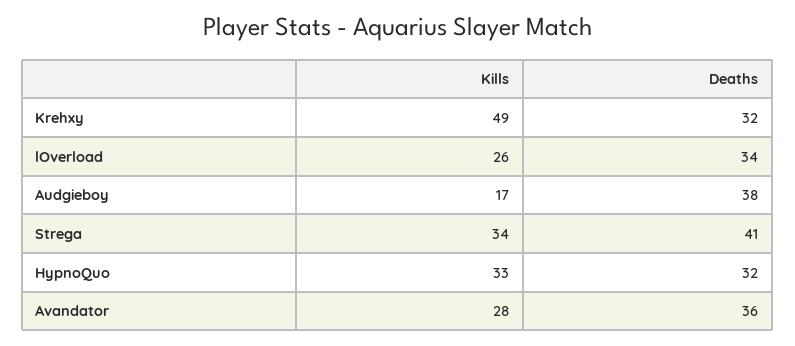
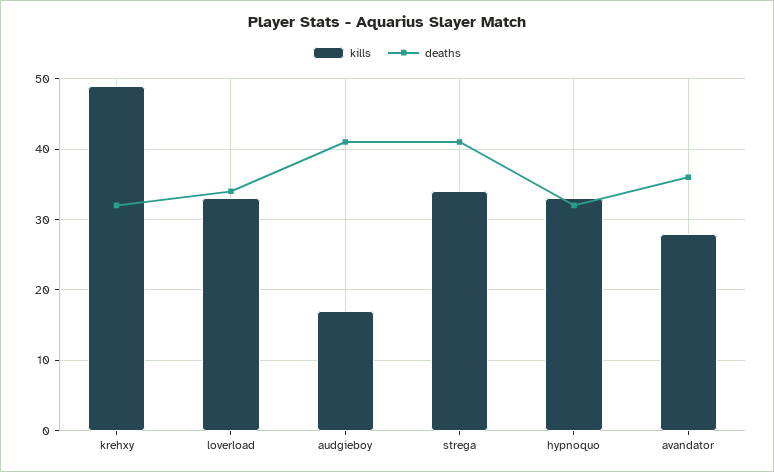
Kills, lOverload: 26 -> 33
Deaths, Audgieboy: 38 -> 41

